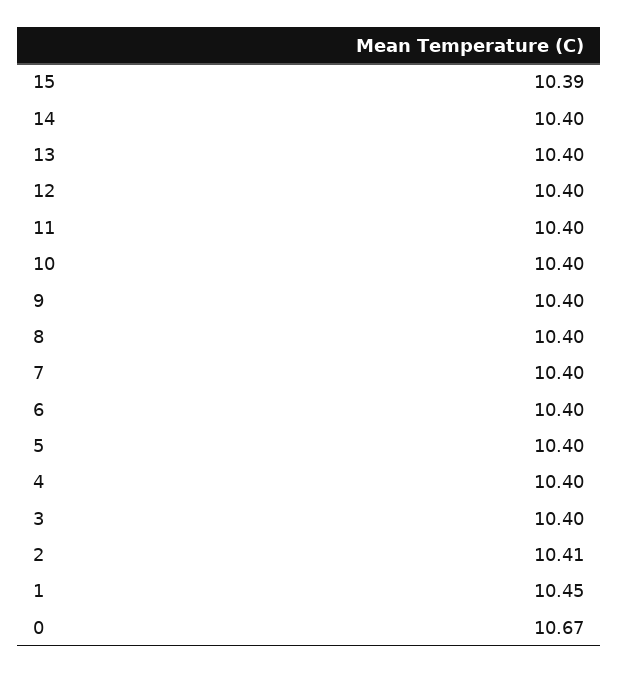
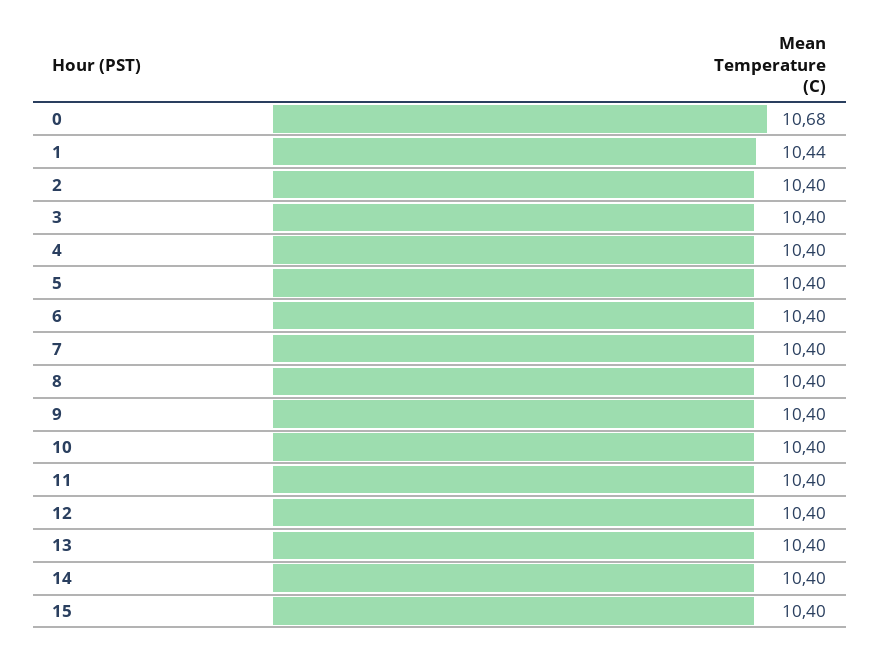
15: 10.39 -> 10.4
2: 10.41 -> 10.4
1: 10.45 -> 10.44
0: 10.67 -> 10.68

